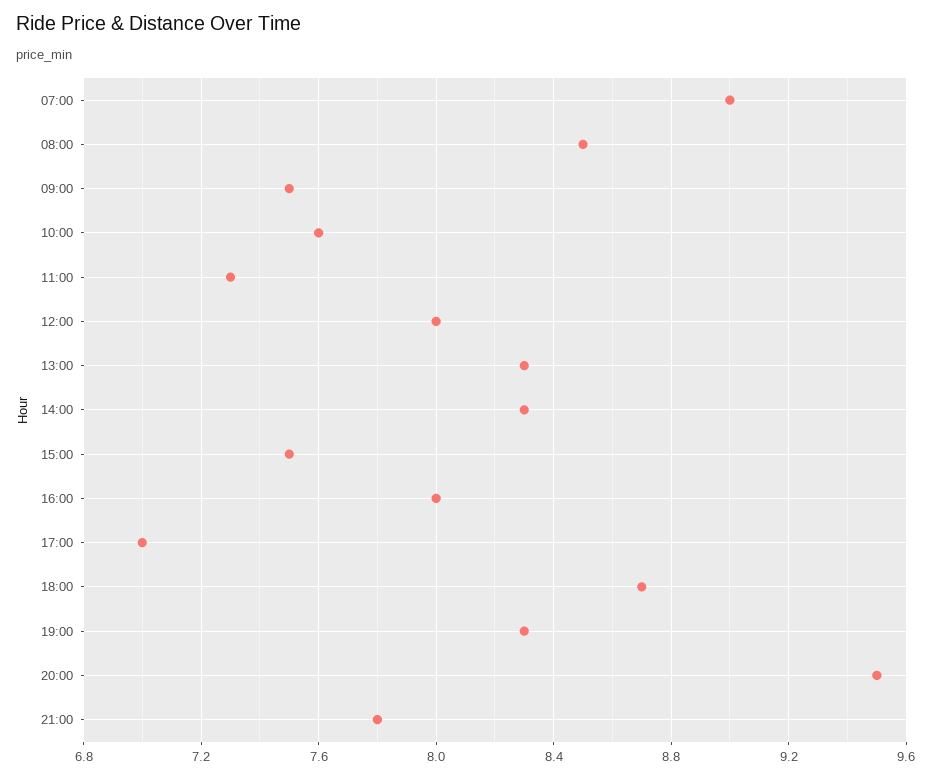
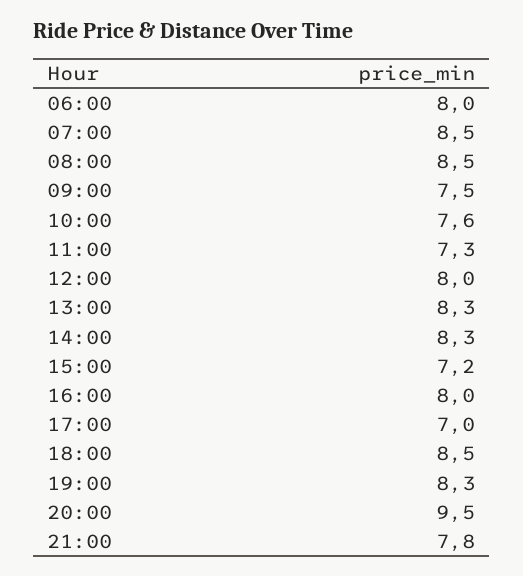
07:00: 9 -> 8.5
15:00: 7.5 -> 7.2
18:00: 8.7 -> 8.5
06:00: none -> 8

